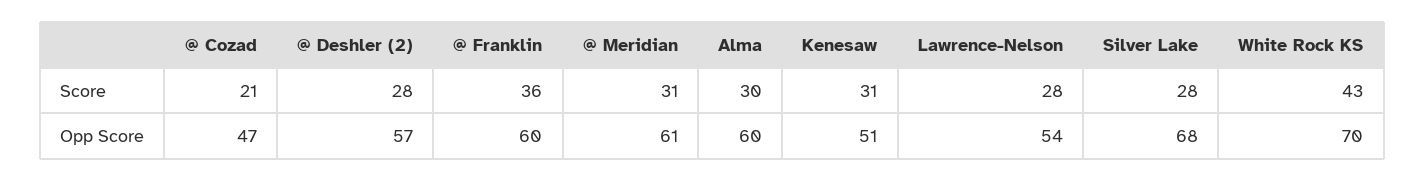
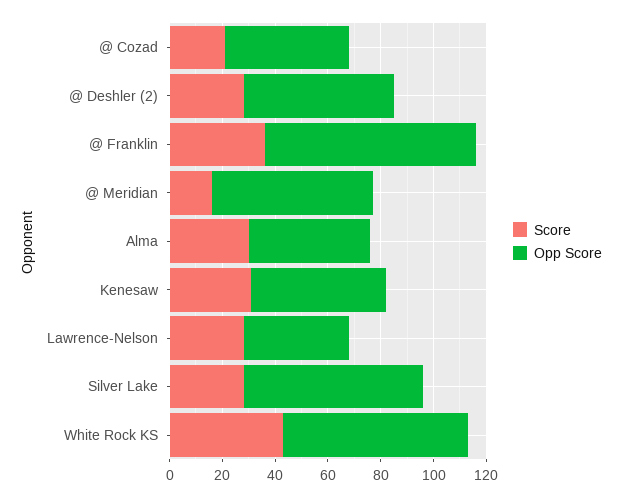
Score, @ Meridian: 31 -> 15
Opp Score, @ Franklin: 60 -> 80
Opp Score, Alma: 60 -> 45
Opp Score, Lawrence-Nelson: 54 -> 40

